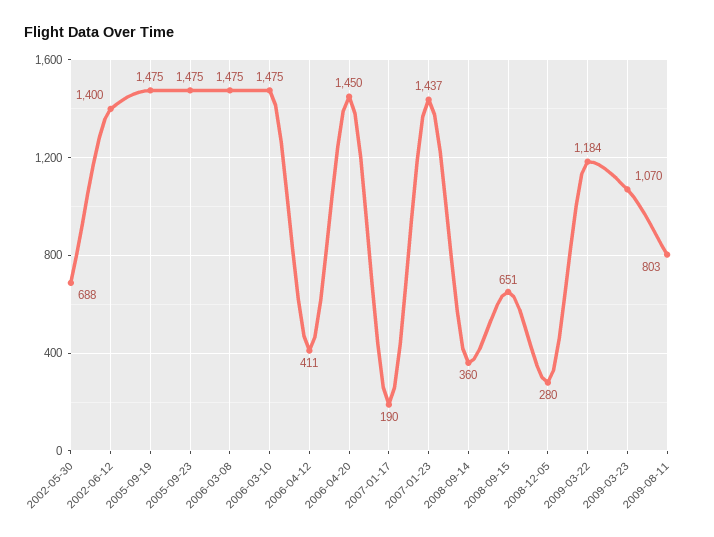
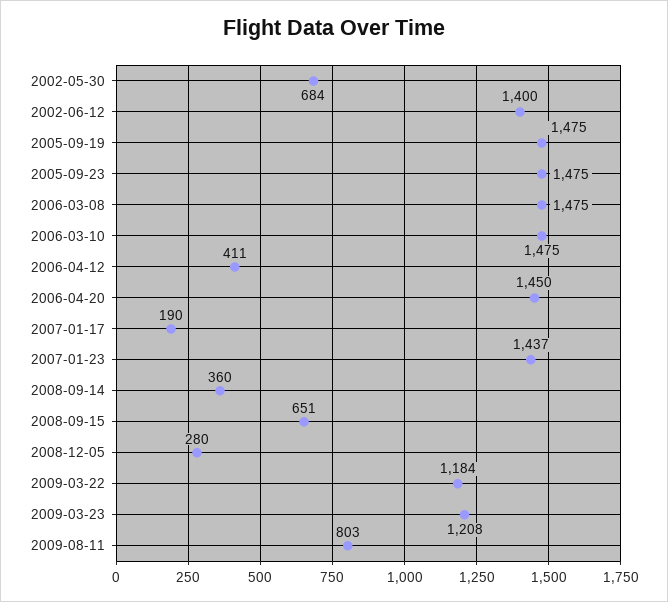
2002-05-30: 688 -> 684
2009-03-23: 1070 -> 1208

